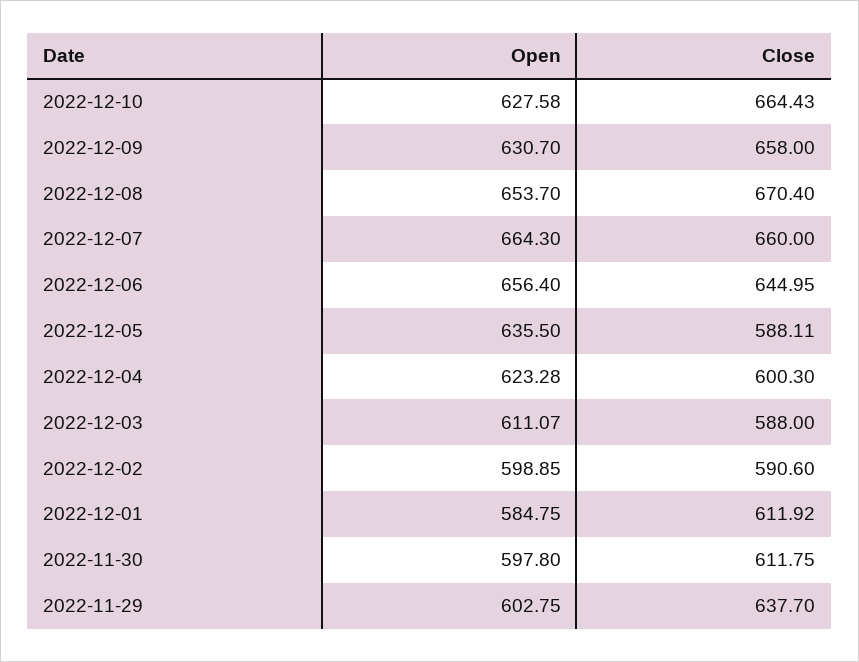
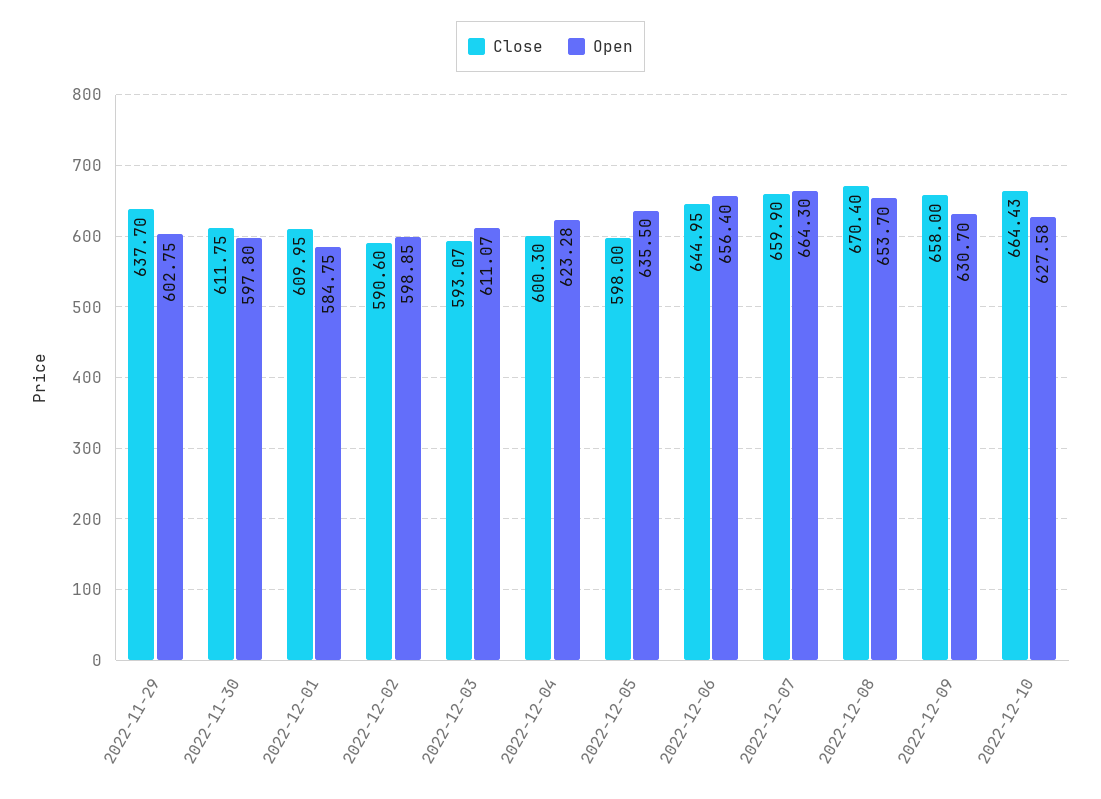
Close, 2022-12-07: 660 -> 659.9
Close, 2022-12-05: 588.11 -> 598
Close, 2022-12-03: 588 -> 593.07
Close, 2022-12-01: 611.92 -> 609.95

